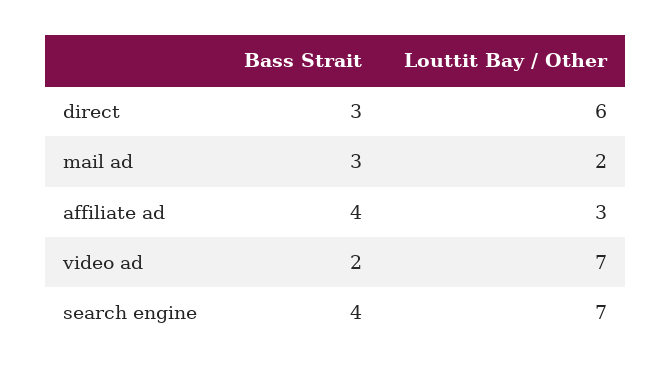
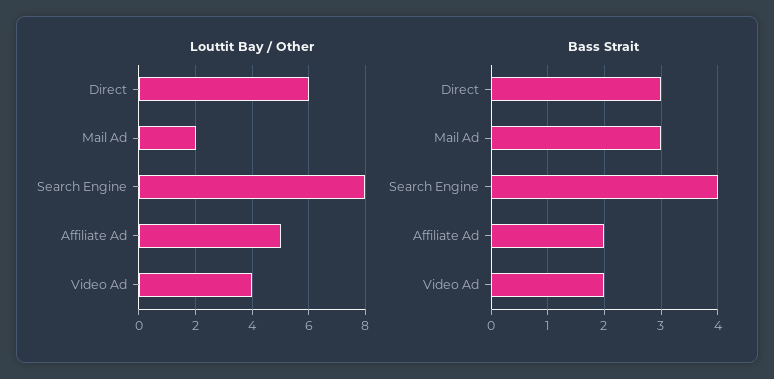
Bass Strait, affiliate ad: 4 -> 2
Louttit Bay / Other, affiliate ad: 3 -> 5
Louttit Bay / Other, video ad: 7 -> 4
Louttit Bay / Other, search engine: 7 -> 8

